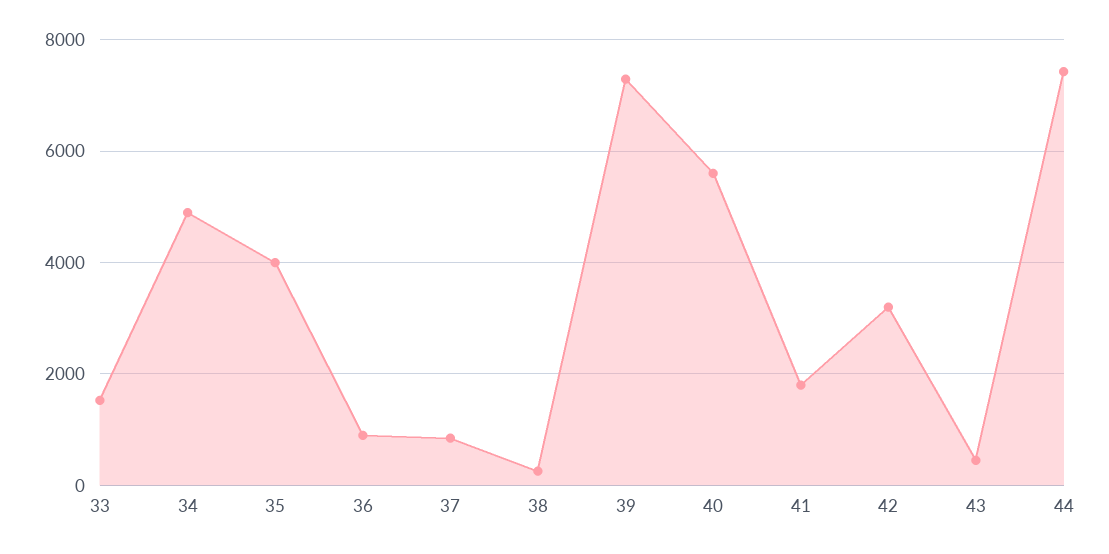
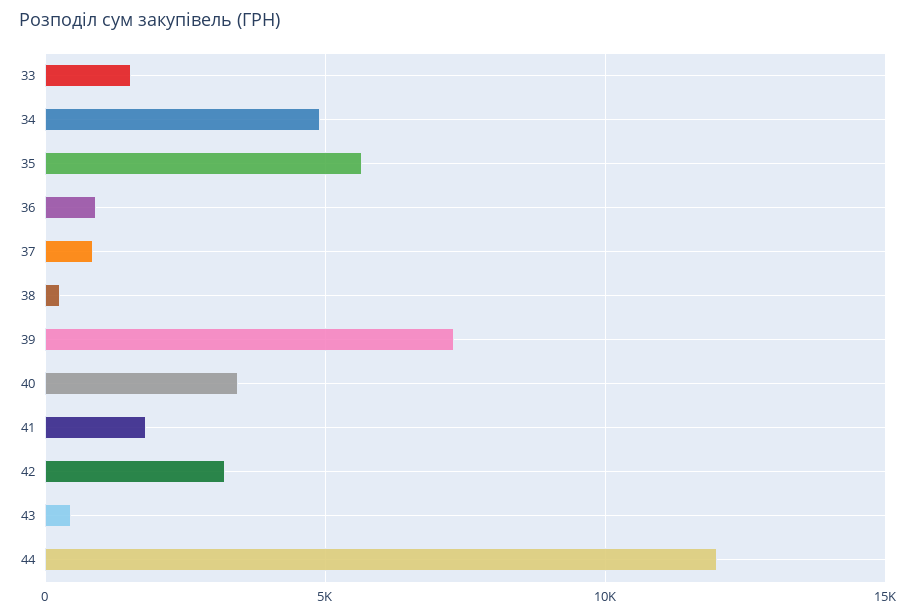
35: 4000 -> 5500
40: 5600 -> 3500
44: 7400 -> 12000

